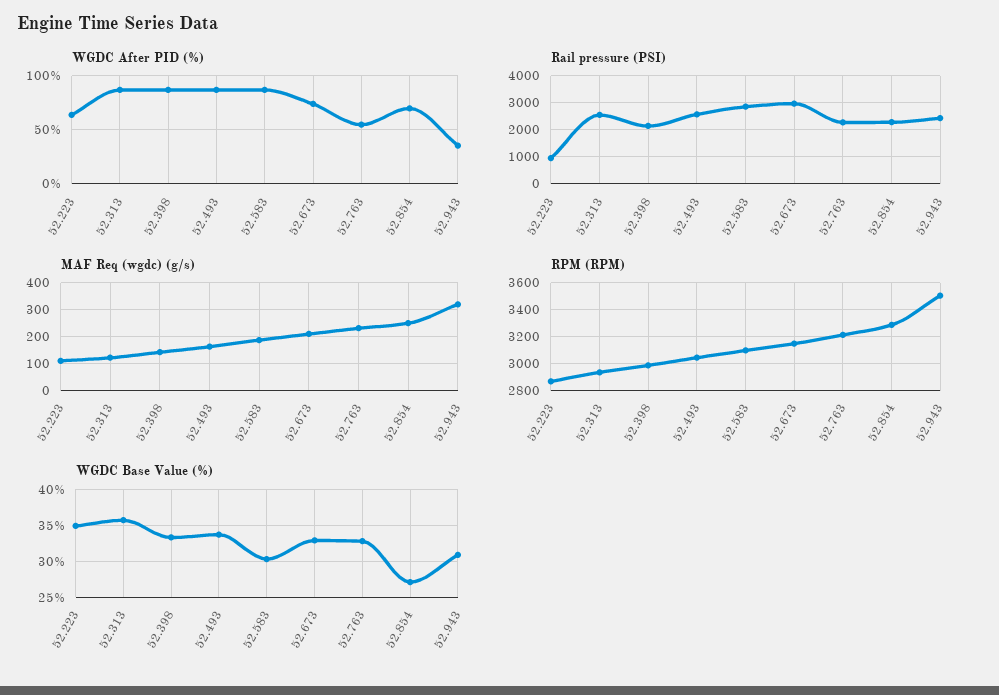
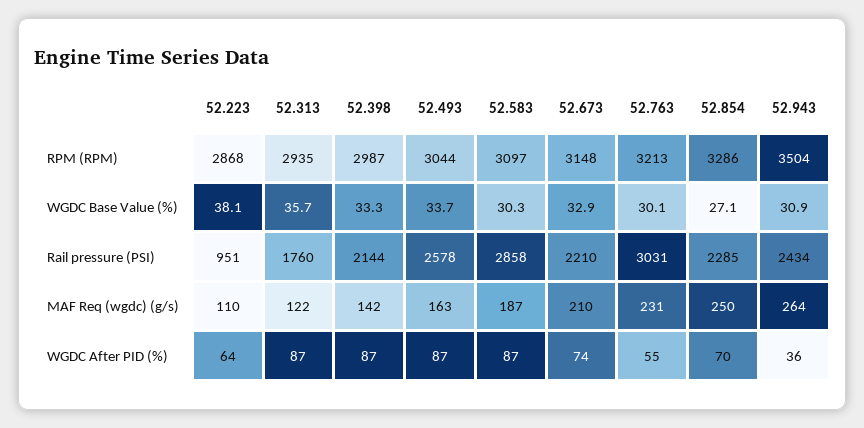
Rail pressure (PSI), 52.313: 2500 -> 1760
Rail pressure (PSI), 52.673: 3000 -> 2210
Rail pressure (PSI), 52.763: 2250 -> 3031
MAF Req (wgdc) (g/s), 52.943: 325 -> 264
WGDC Base Value (%), 52.223: 35 -> 38.1
WGDC Base Value (%), 52.763: 33 -> 30.1

